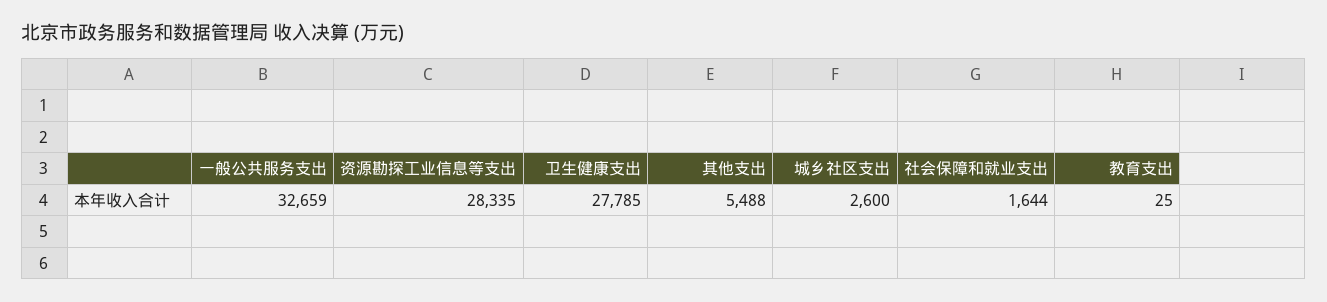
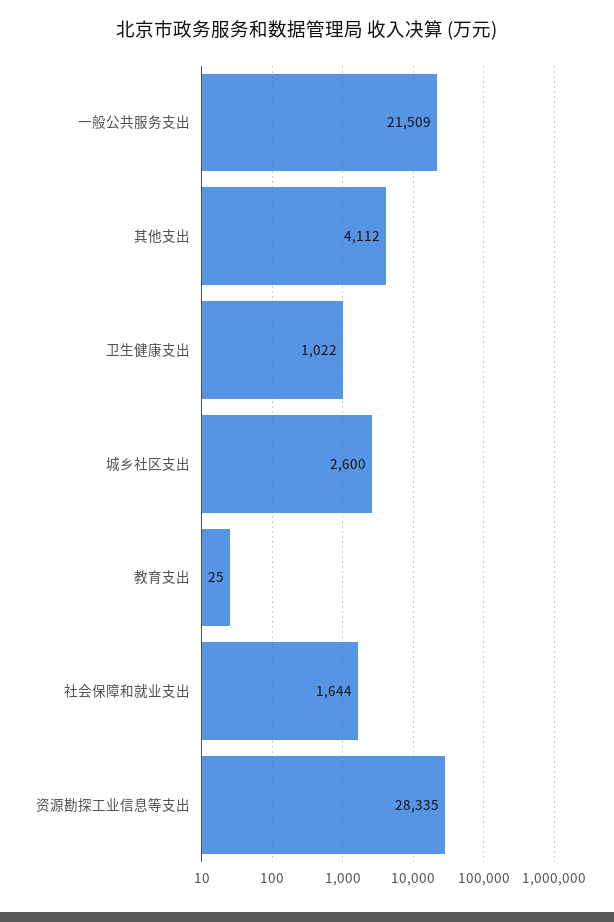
一般公共服务支出: 32659 -> 21509
卫生健康支出: 27785 -> 1022
其他支出: 5488 -> 4112

